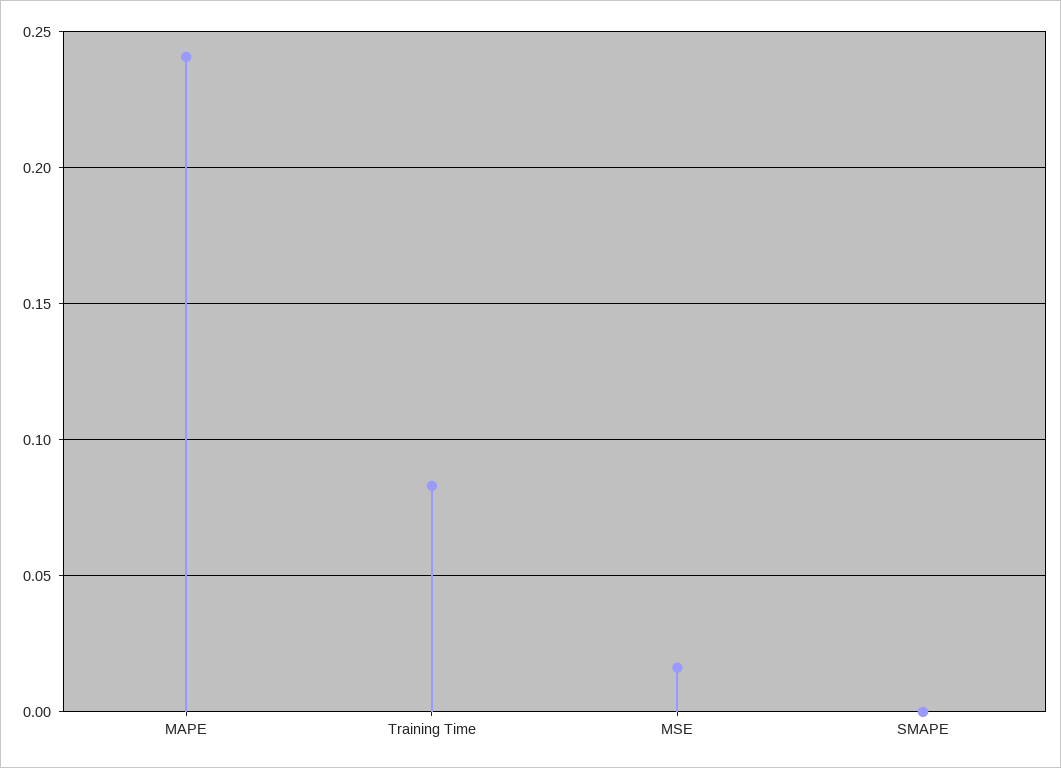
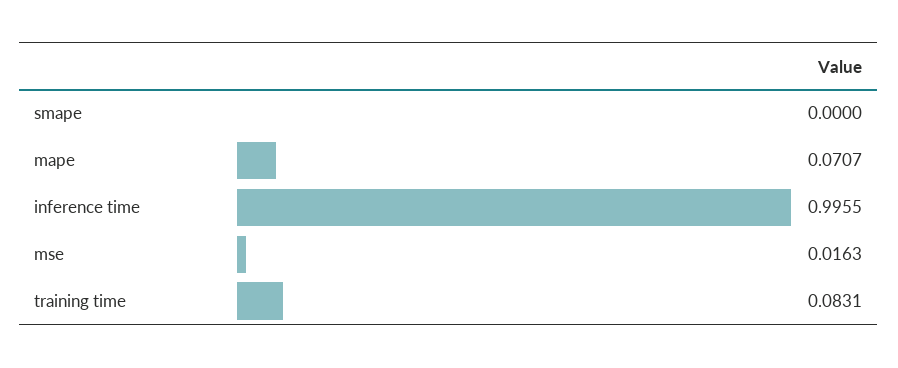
MAPE: 0.24 -> 0.0707
inference time: none -> 0.9955

